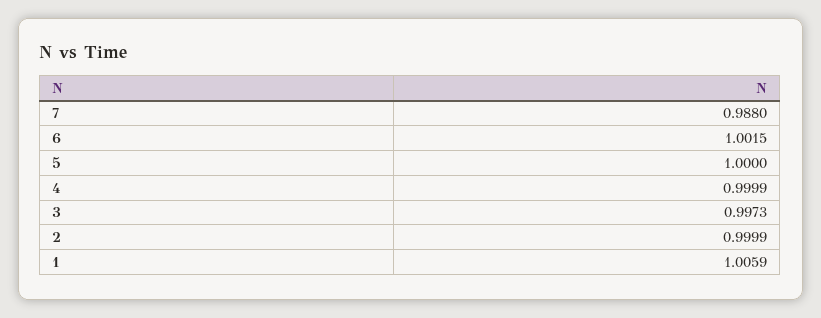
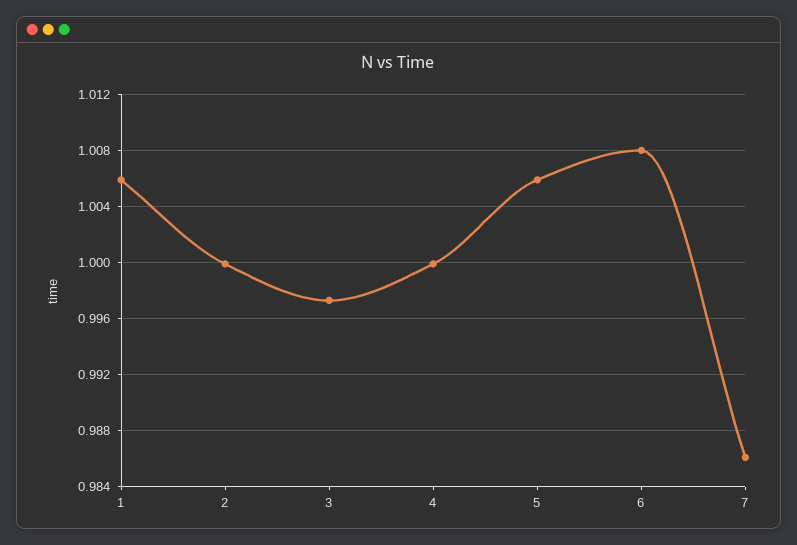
7: 0.988 -> 0.986
6: 1.0015 -> 1.008
5: 1 -> 1.006

